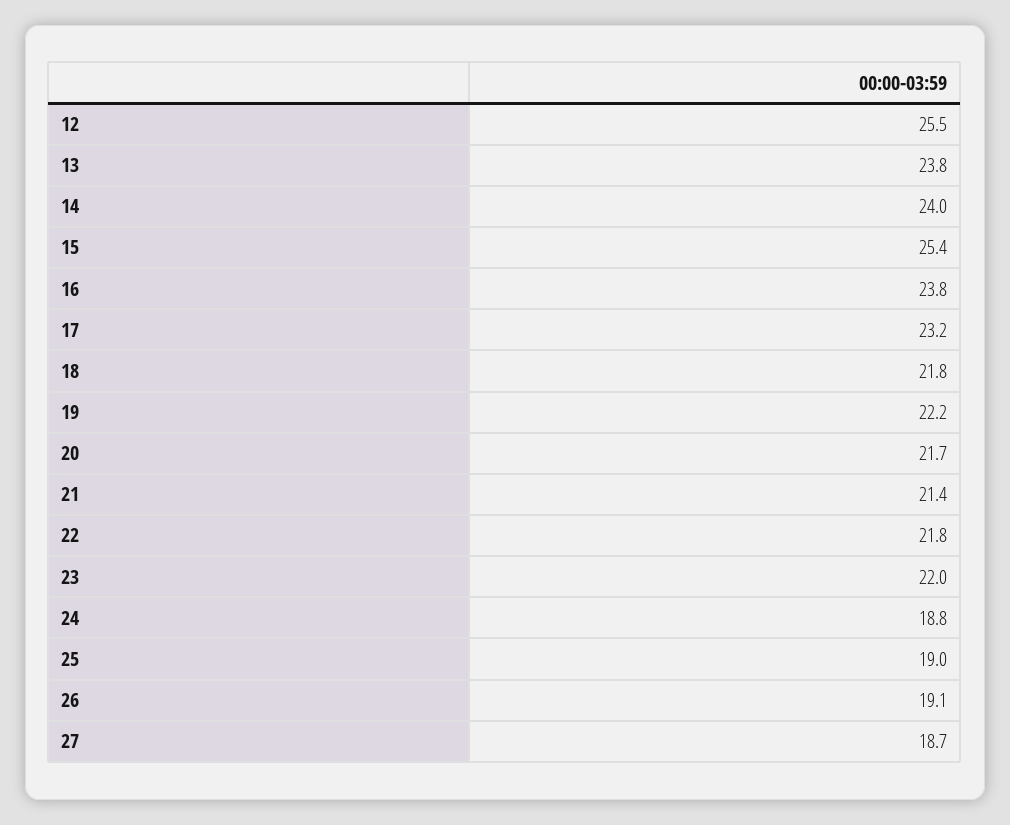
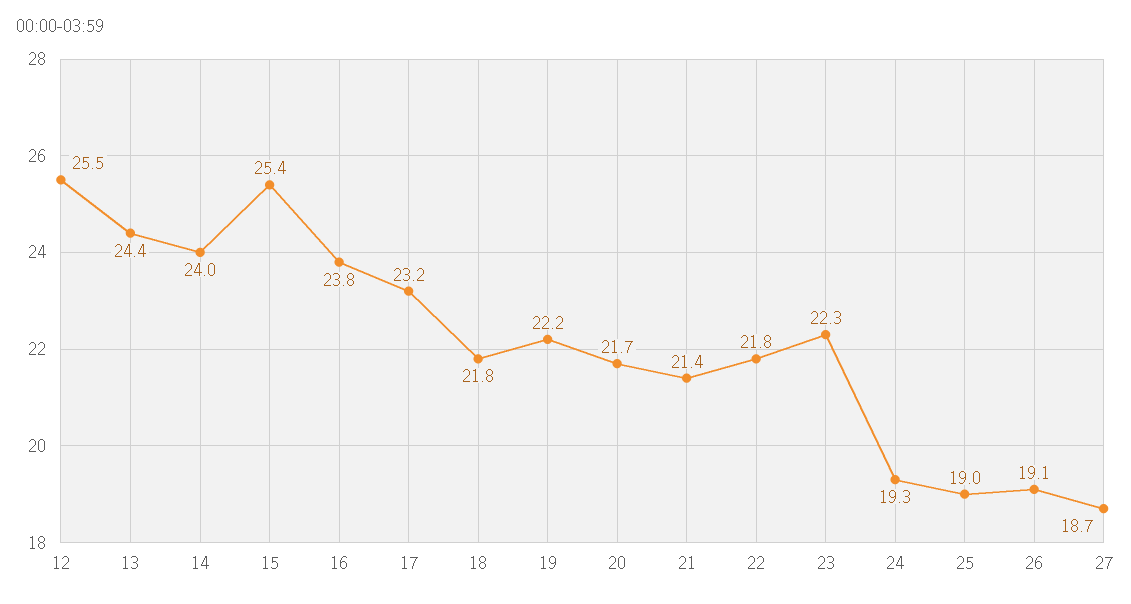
13: 23.8 -> 24.4
23: 22 -> 22.3
24: 18.8 -> 19.3

